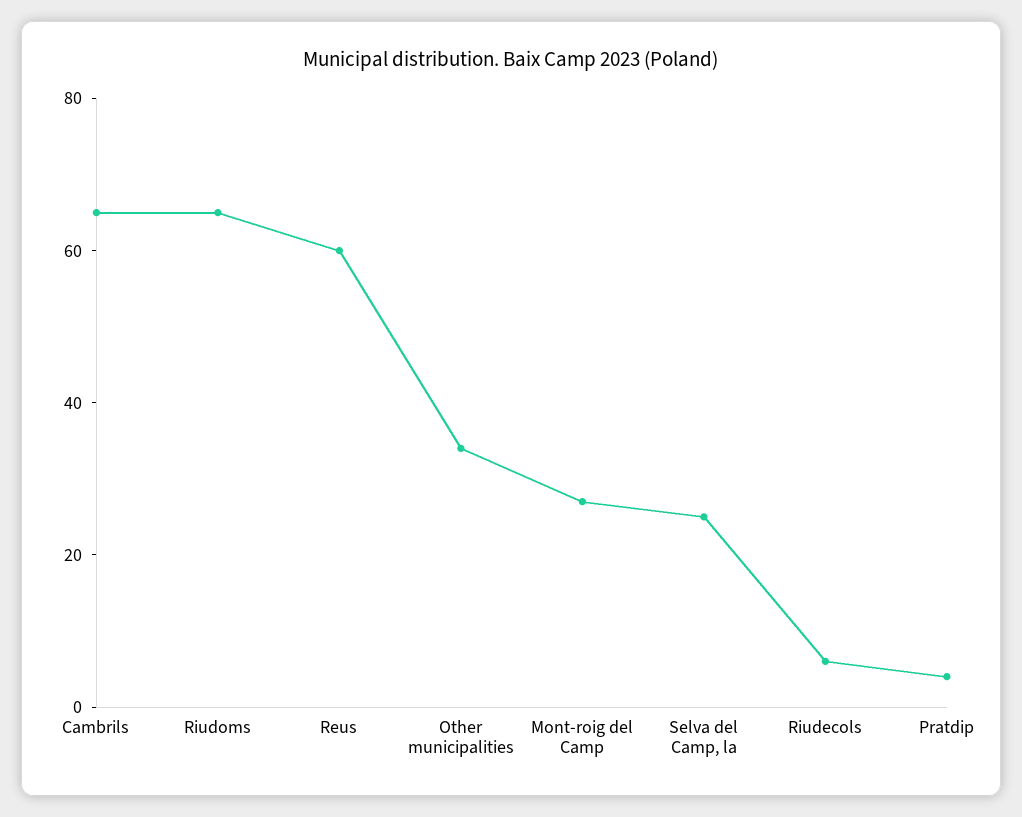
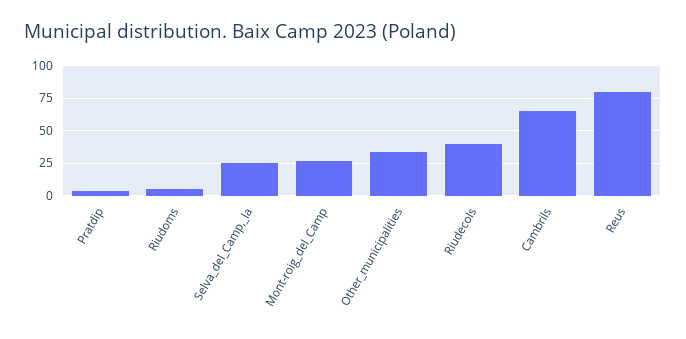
Riudoms: 65 -> 5
Reus: 60 -> 80
Riudecols: 5 -> 40

